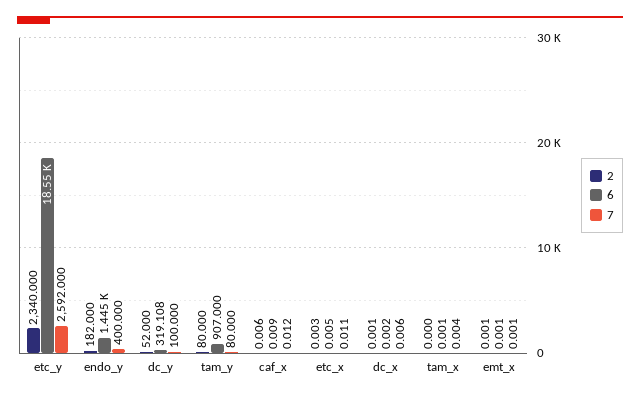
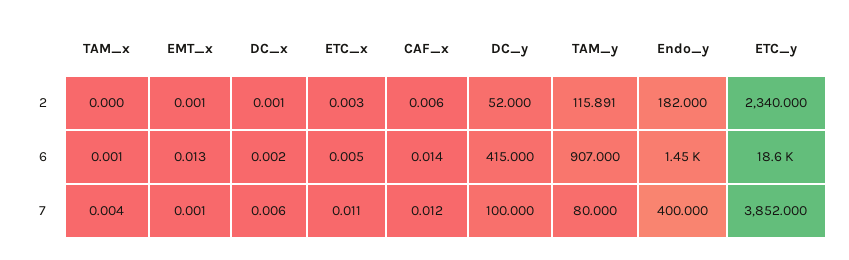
7, etc_y: 2592 -> 3852
6, dc_y: 319.108 -> 415
2, tam_y: 80 -> 115.891
6, caf_x: 0.009 -> 0.014
6, emt_x: 0.001 -> 0.013

